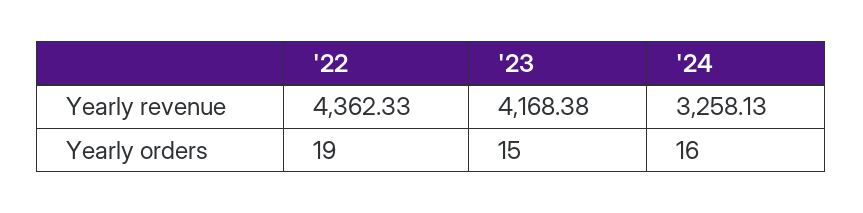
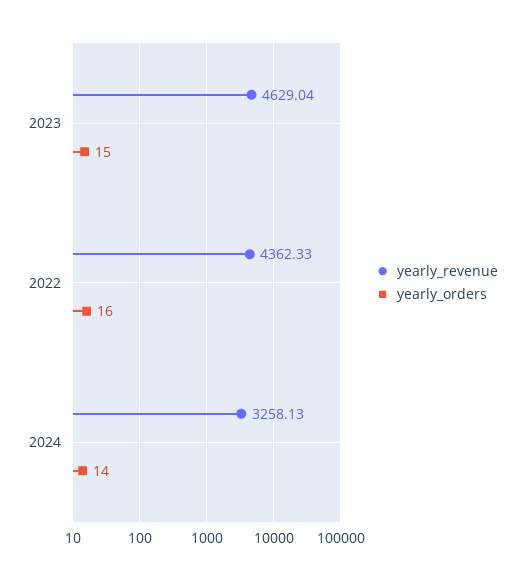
Yearly revenue, '23: 4168.38 -> 4629.04
Yearly orders, '22: 19 -> 16
Yearly orders, '24: 16 -> 14

